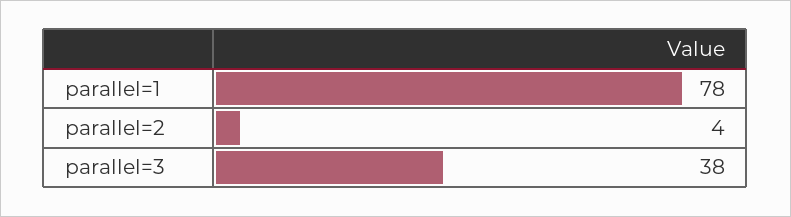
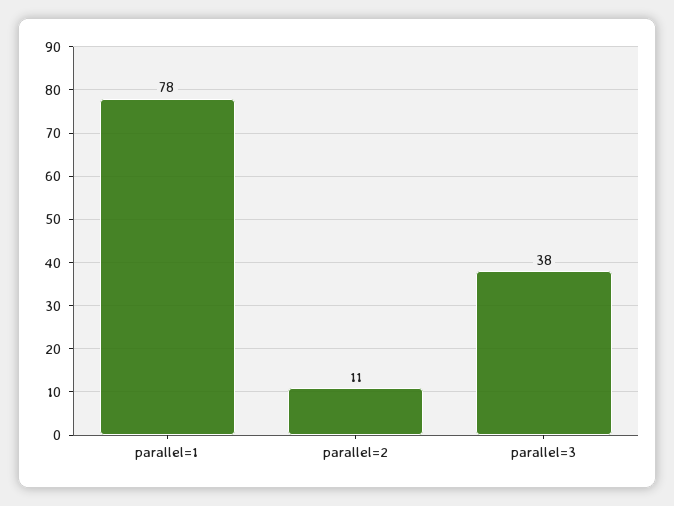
parallel=2: 4 -> 11

